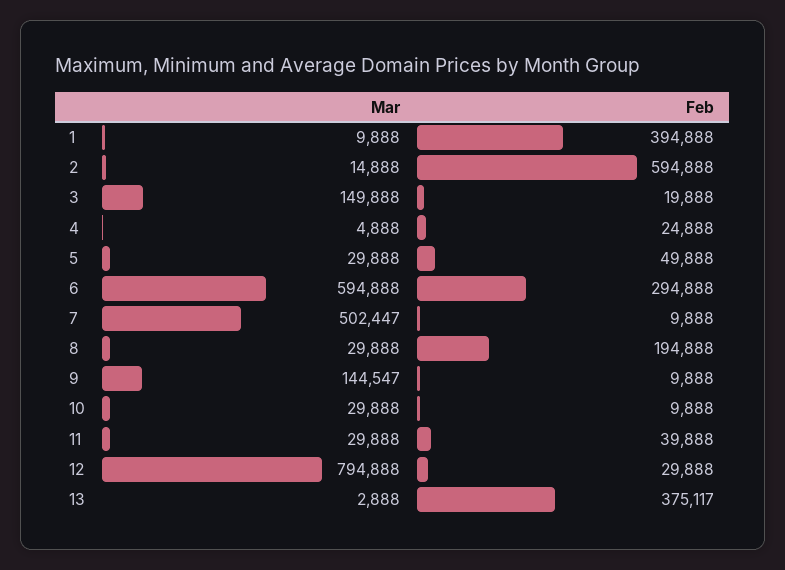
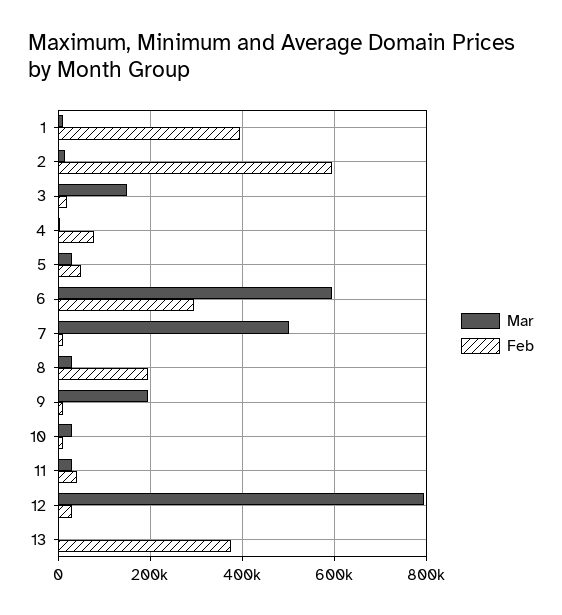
Feb, 4: 24888 -> 80000
Mar, 9: 144547 -> 200000

